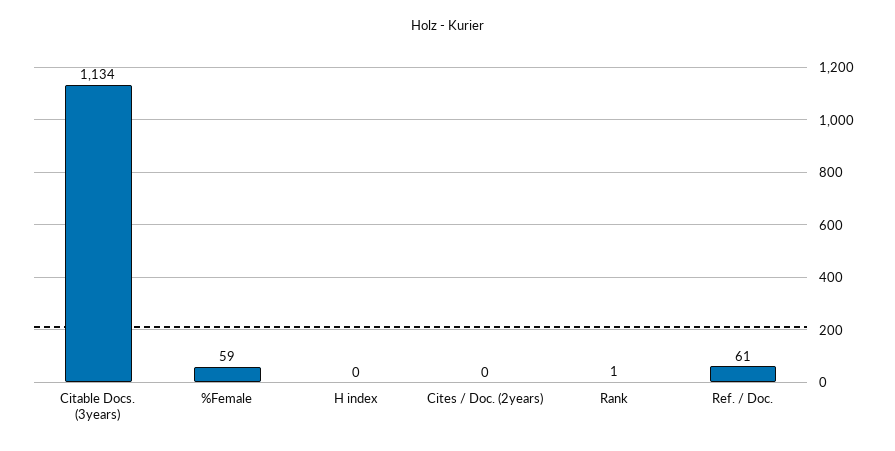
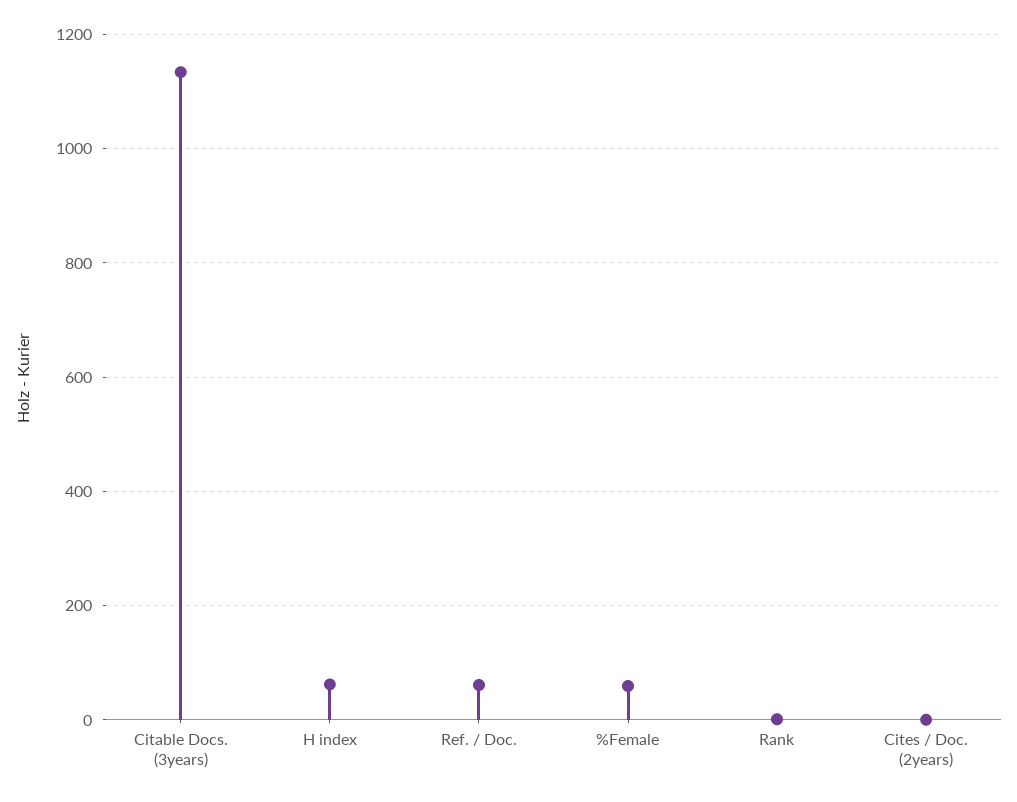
H index: 0 -> 60

